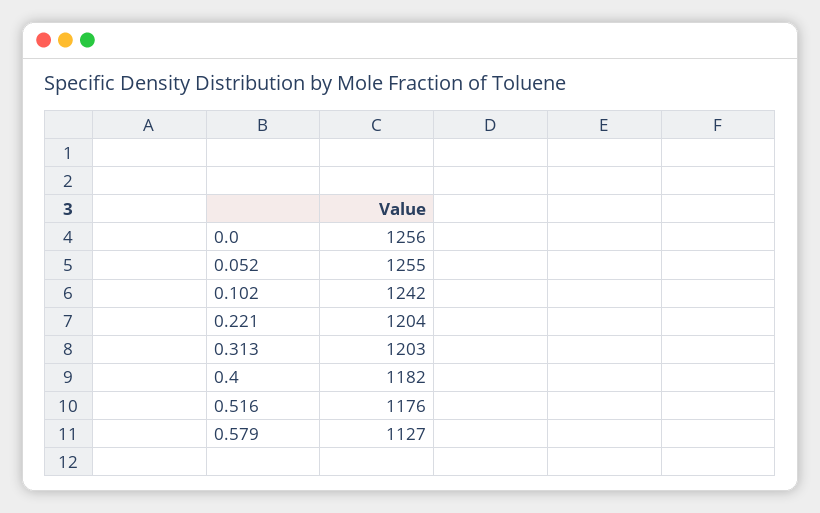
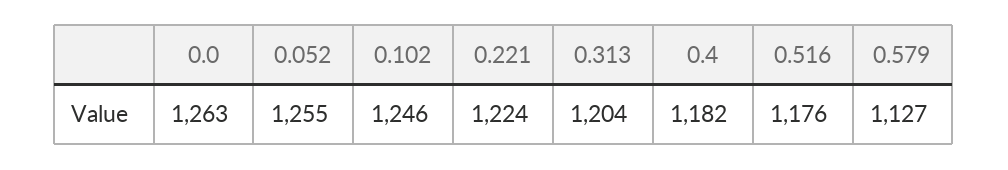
0.0: 1256 -> 1263
0.102: 1242 -> 1246
0.221: 1204 -> 1224
0.313: 1203 -> 1204

